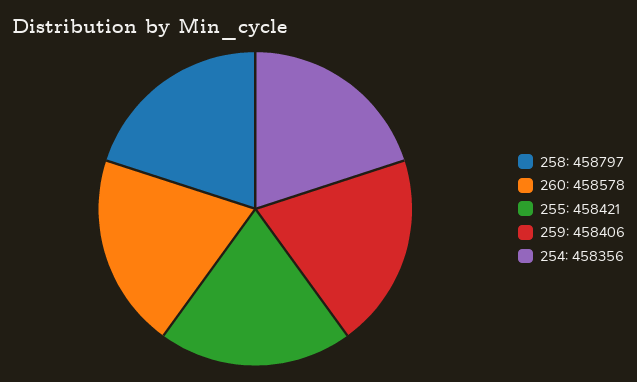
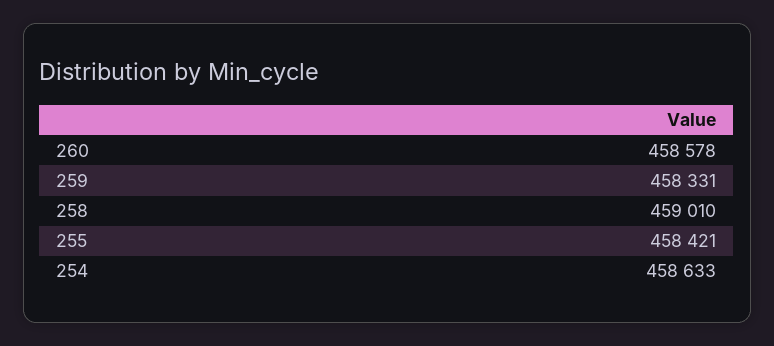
258: 458797 -> 459010
259: 458406 -> 458331
254: 458356 -> 458633

